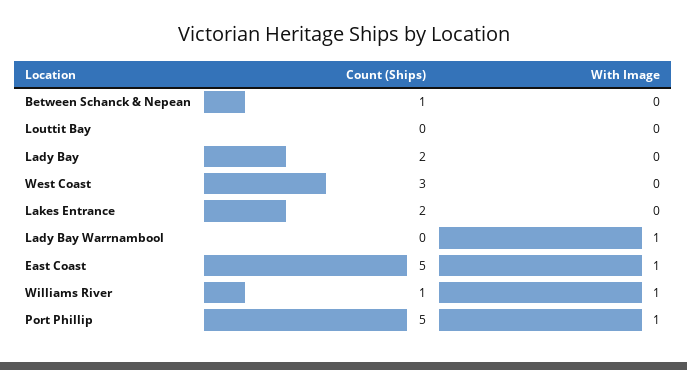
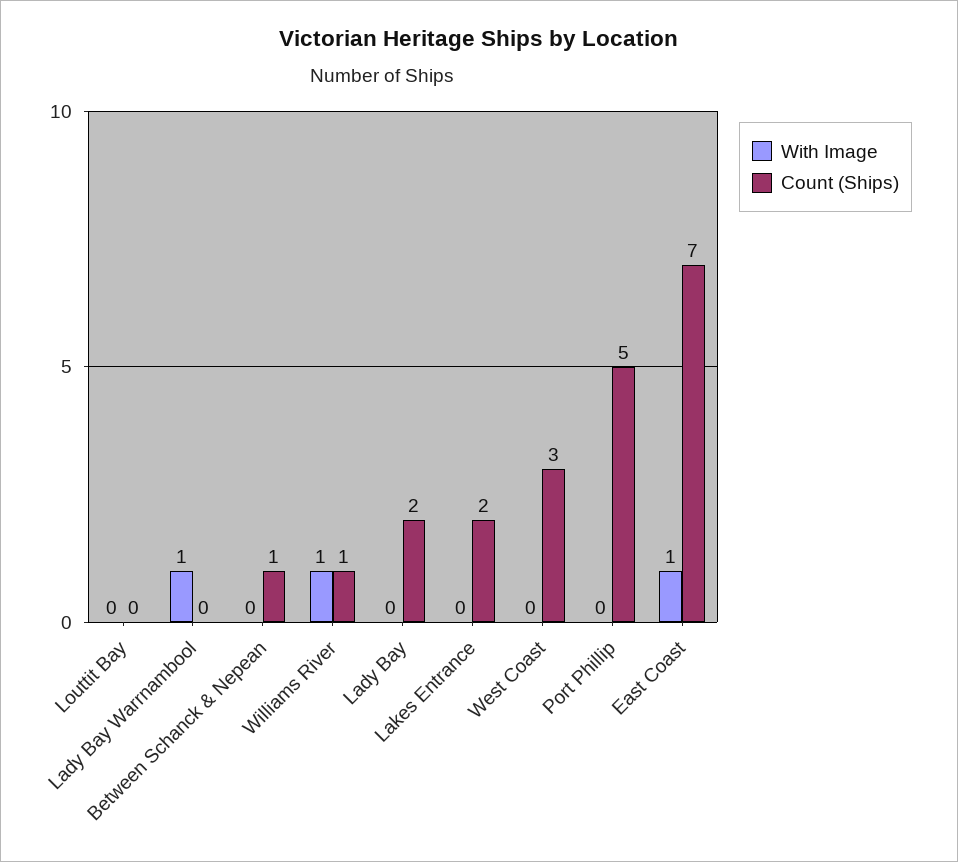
Count (Ships), East Coast: 5 -> 7
With Image, Port Phillip: 1 -> 0

